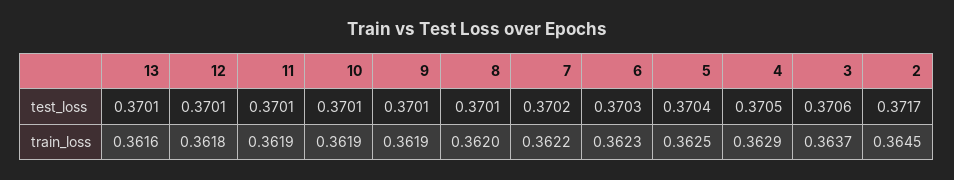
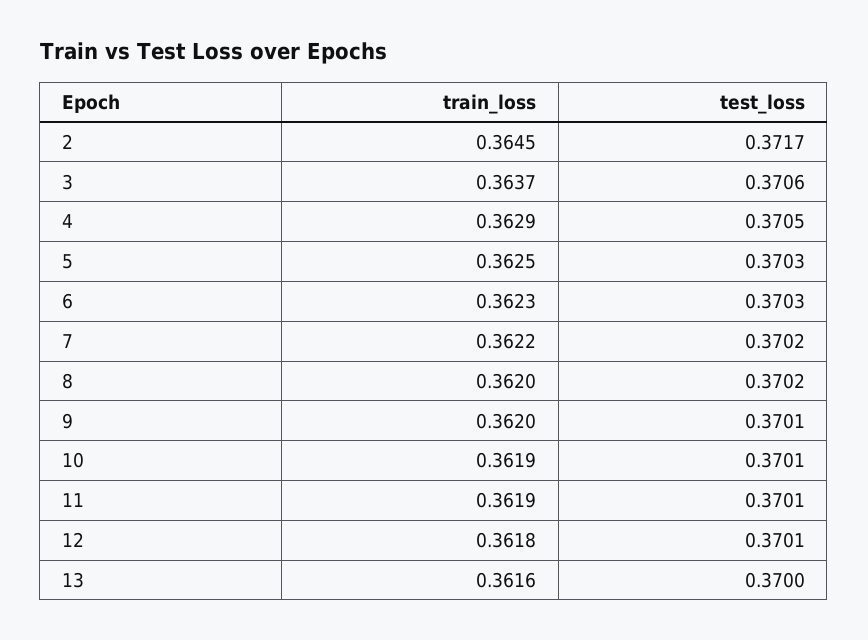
13, test_loss: 0.3701 -> 0.37
8, test_loss: 0.3701 -> 0.3702
5, test_loss: 0.3704 -> 0.3703
9, train_loss: 0.3619 -> 0.362

